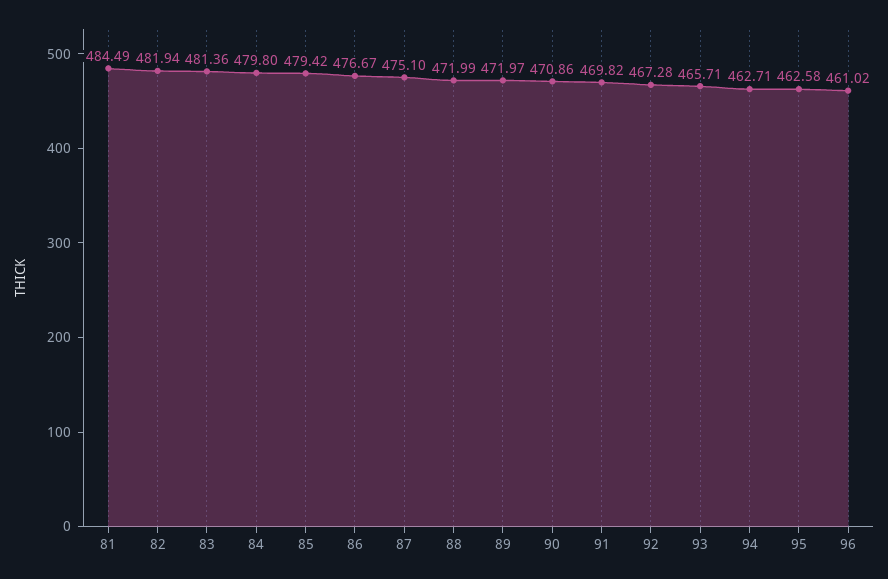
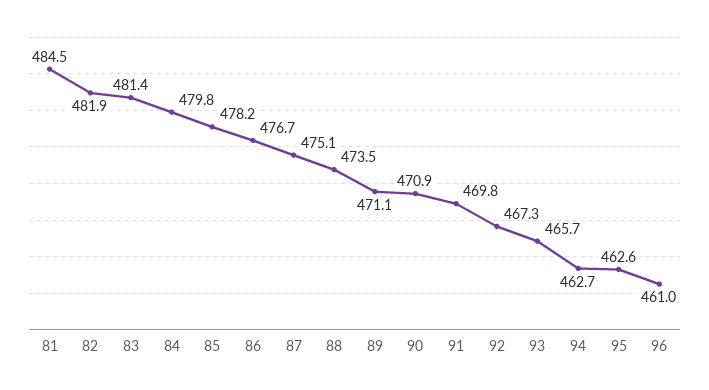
85: 479.42 -> 478.2
88: 471.99 -> 473.5
89: 471.97 -> 471.1

